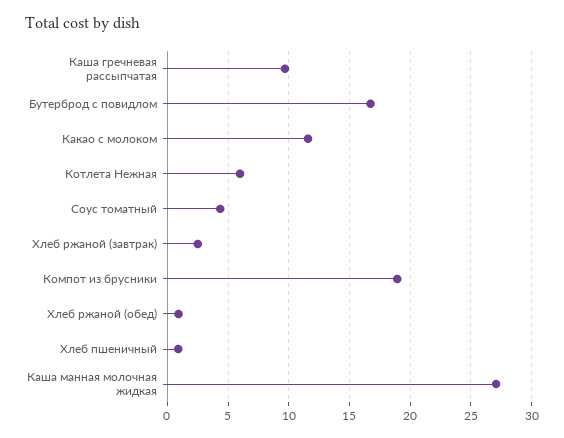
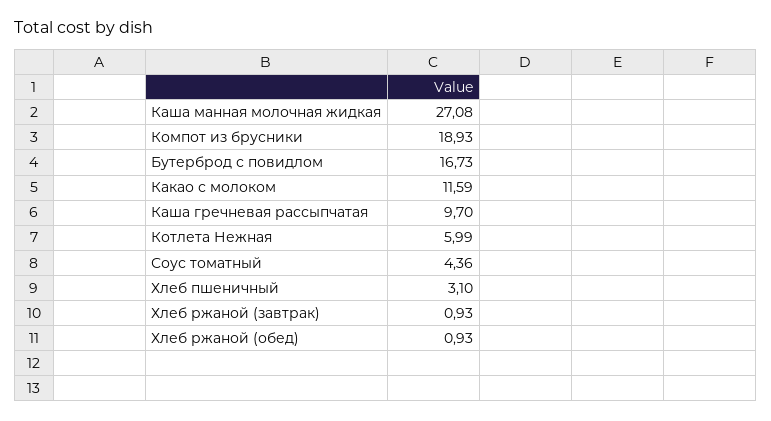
Хлеб ржаной (завтрак): 2.5 -> 0.93
Хлеб пшеничный: 1 -> 3.1

